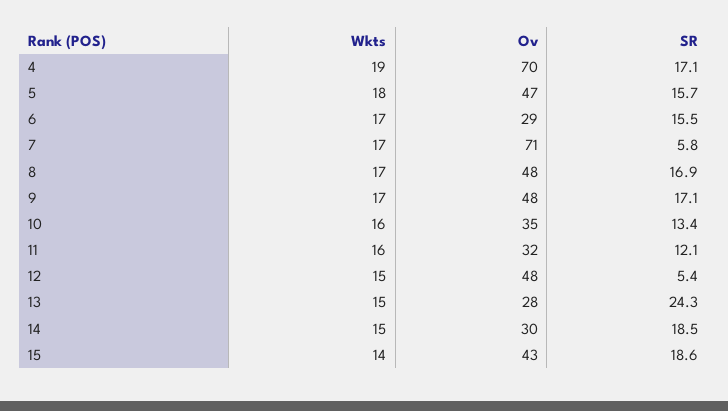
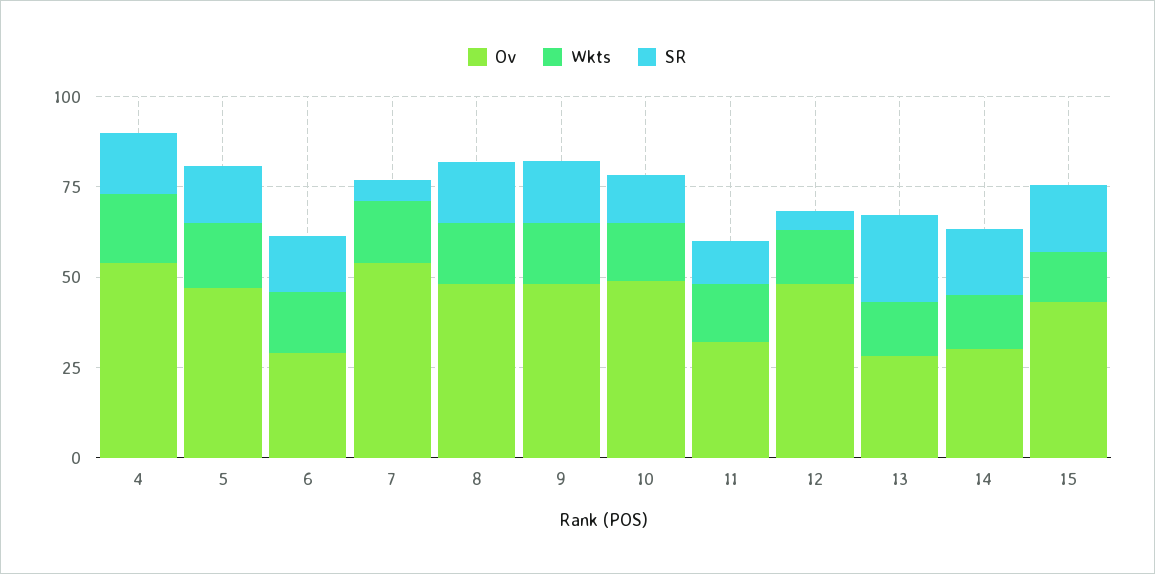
Ov, 4: 70 -> 55
Ov, 7: 71 -> 55
Ov, 10: 35 -> 50

